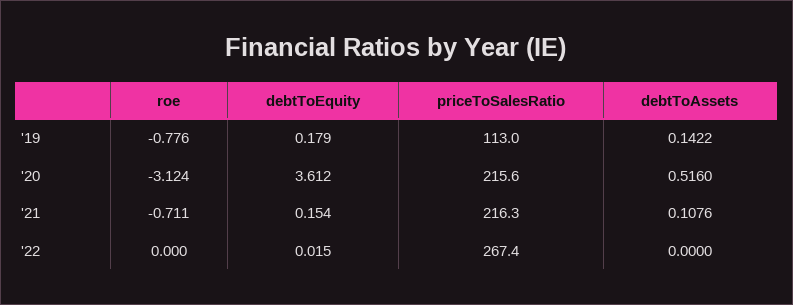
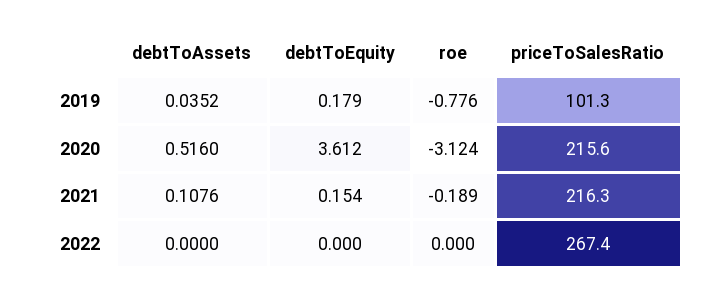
priceToSalesRatio, '19: 113 -> 101.3
debtToAssets, '19: 0.1422 -> 0.0352
roe, '21: -0.711 -> -0.189
debtToEquity, '22: 0.015 -> 0

